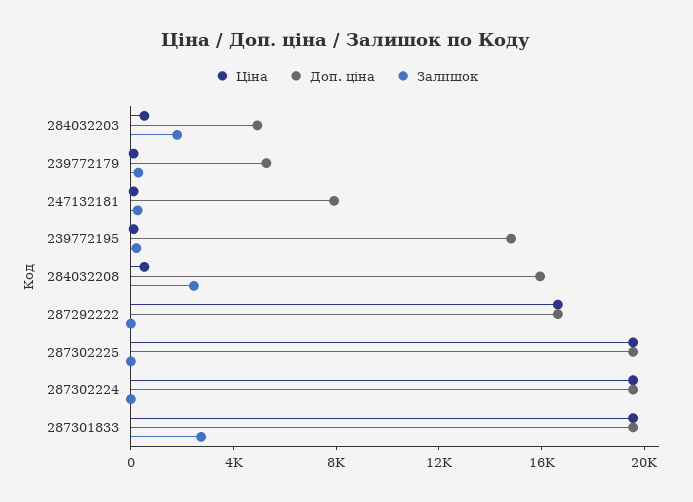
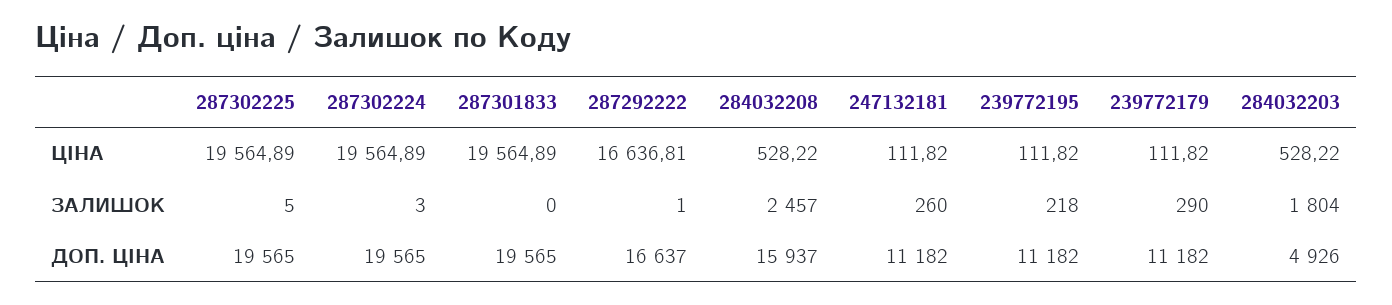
Доп. ціна, 239772179: 5000 -> 11182
Доп. ціна, 247132181: 8000 -> 11182
Доп. ціна, 239772195: 15000 -> 11182
Залишок, 287301833: 3000 -> 0

